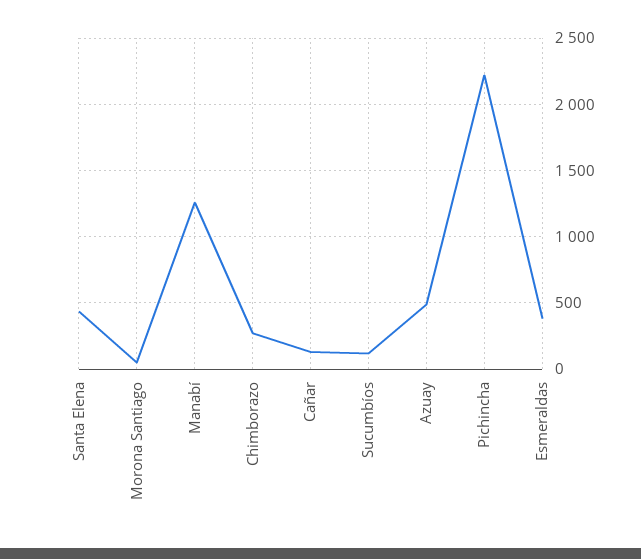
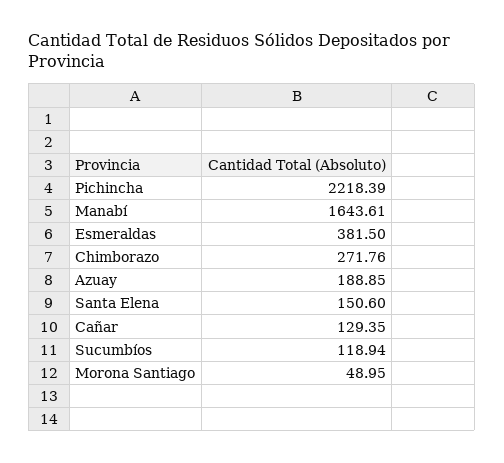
Santa Elena: 450 -> 150.6
Manabí: 1250 -> 1643.61
Azuay: 500 -> 188.85

